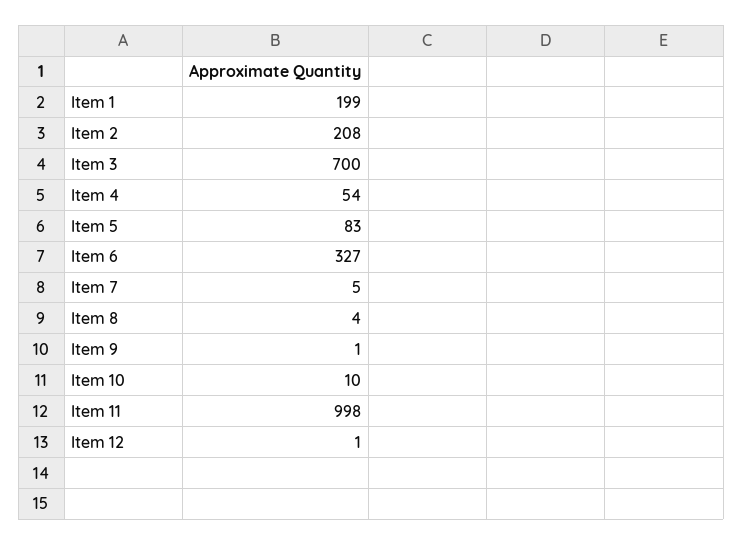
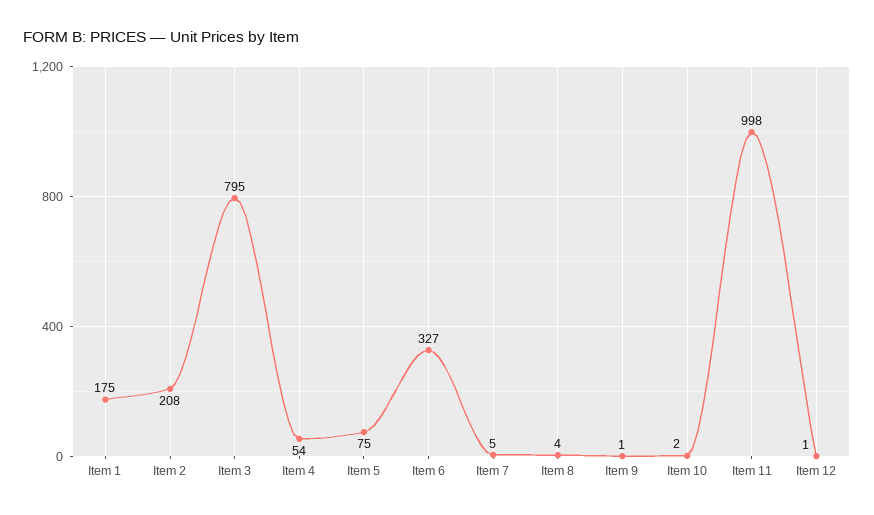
Item 1: 199 -> 175
Item 3: 700 -> 795
Item 5: 83 -> 75
Item 10: 10 -> 2

